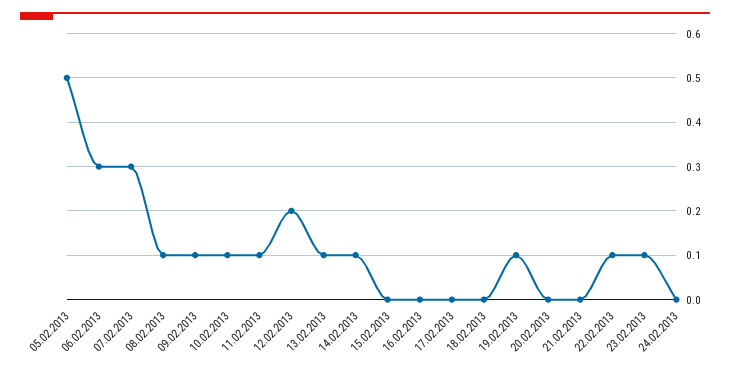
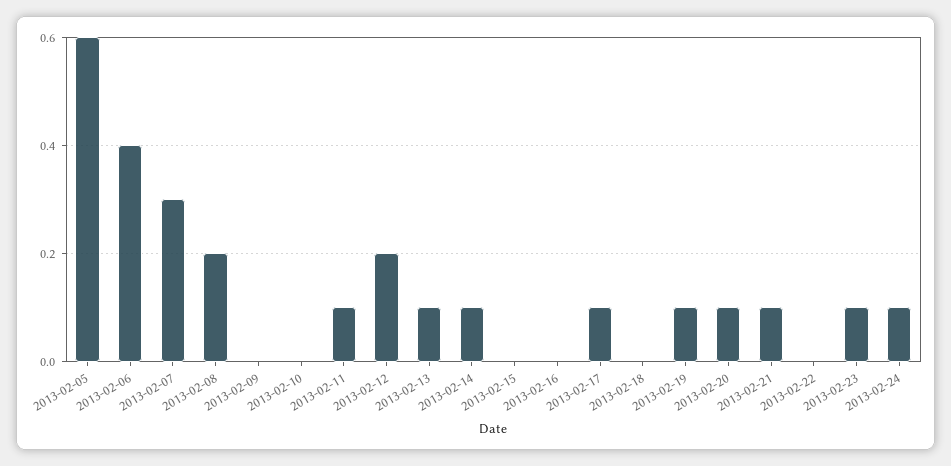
05.02.2013: 0.5 -> 0.6
06.02.2013: 0.3 -> 0.4
08.02.2013: 0.1 -> 0.2
09.02.2013: 0.1 -> 0
10.02.2013: 0.1 -> 0
17.02.2013: 0 -> 0.1
20.02.2013: 0 -> 0.1
21.02.2013: 0 -> 0.1
22.02.2013: 0.1 -> 0
24.02.2013: 0 -> 0.1

